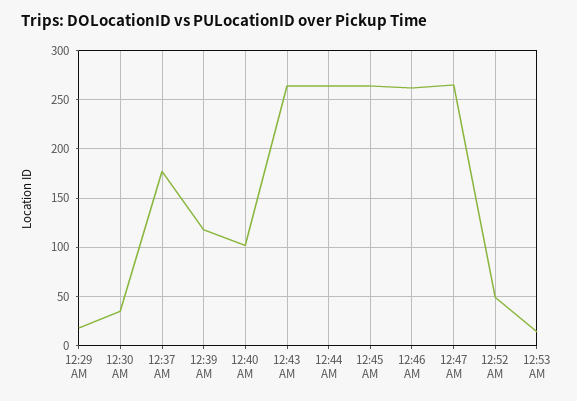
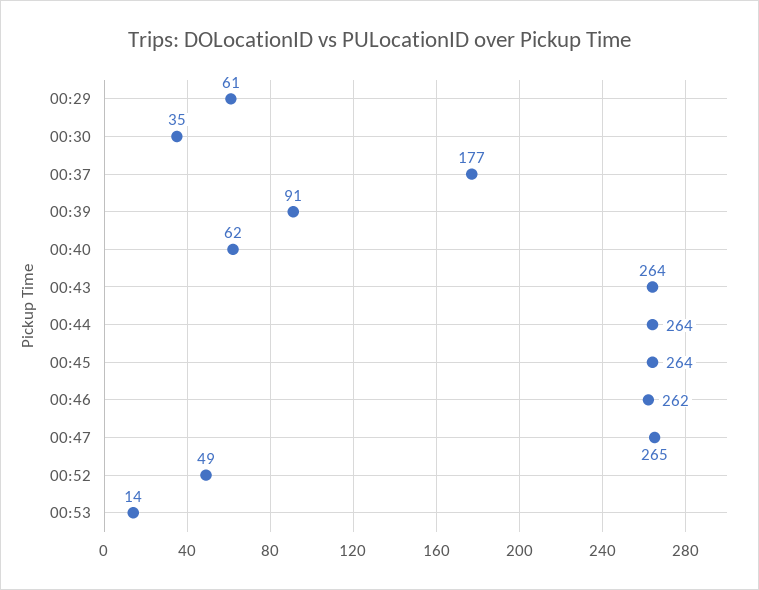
12:29 AM: 20 -> 61
12:39 AM: 120 -> 91
12:40 AM: 100 -> 62

